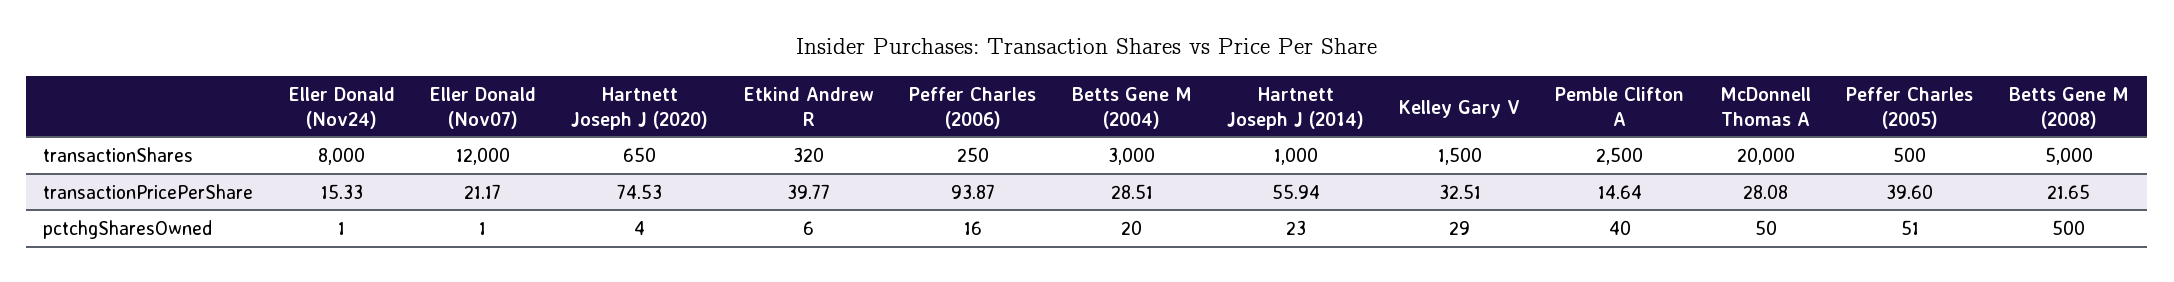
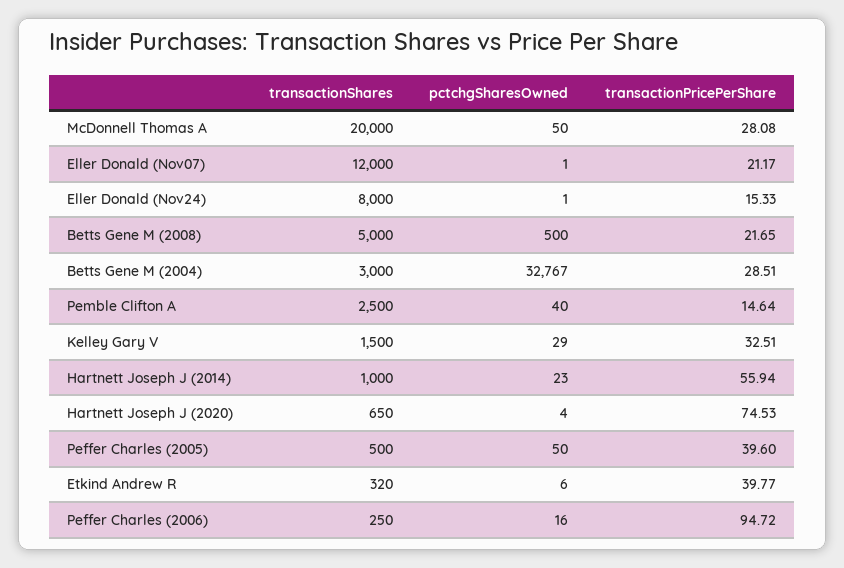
Peffer Charles (2006), transactionPricePerShare: 93.87 -> 94.72
Betts Gene M (2004), pctchgSharesOwned: 20 -> 32767
Peffer Charles (2005), pctchgSharesOwned: 51 -> 50

